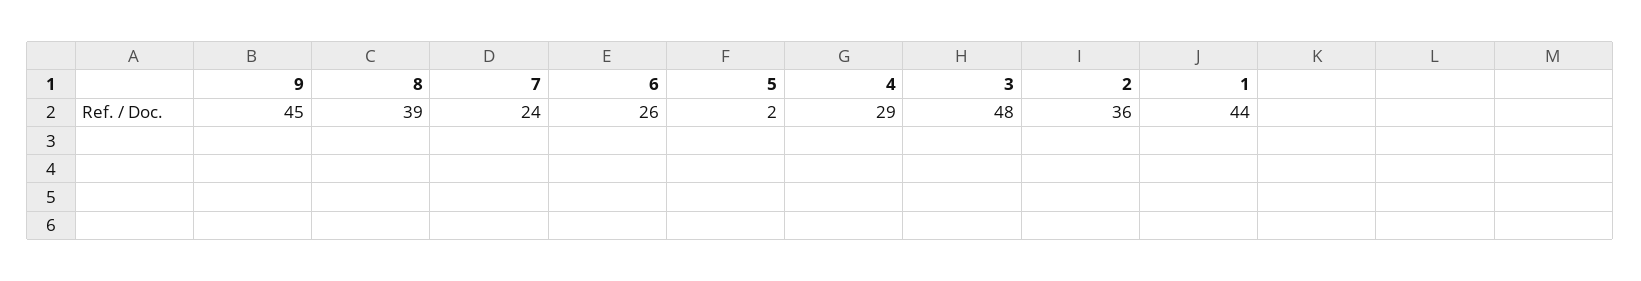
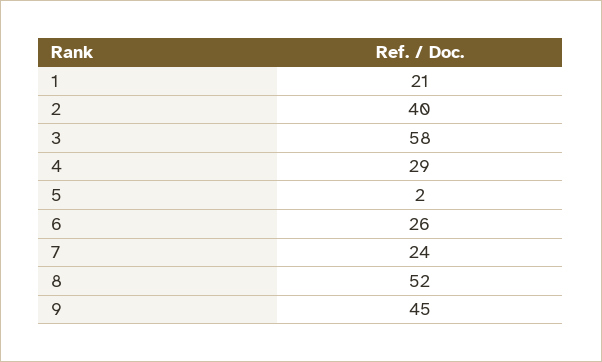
8: 39 -> 52
3: 48 -> 58
2: 36 -> 40
1: 44 -> 21

